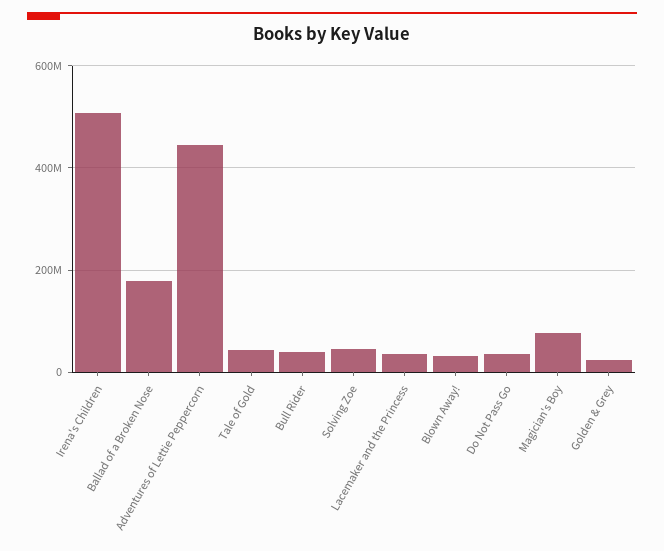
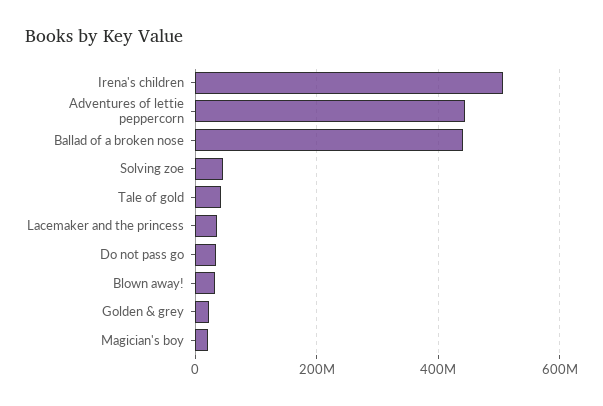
Ballad of a Broken Nose: 180000000 -> 440000000
Bull Rider: 40000000 -> none
Magician's Boy: 80000000 -> 20000000

